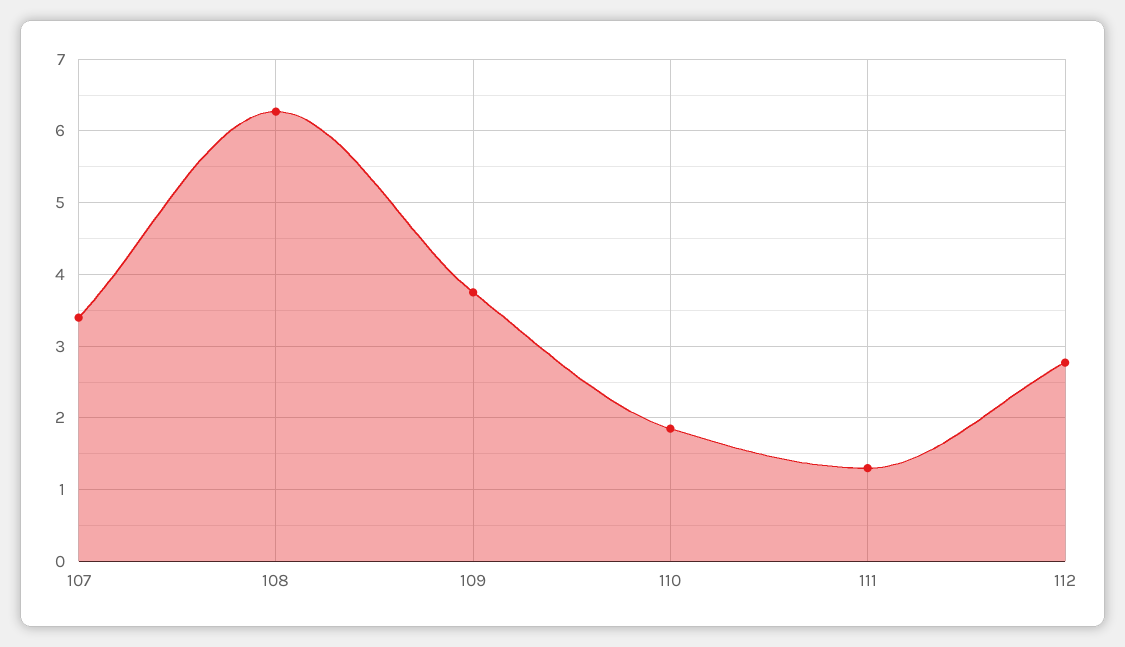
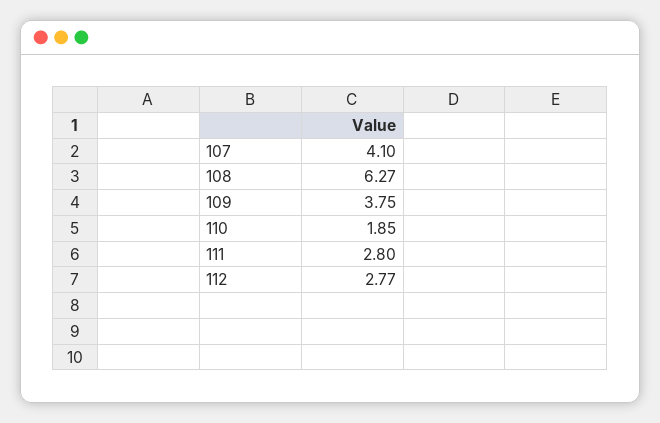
107: 3.4 -> 4.1
111: 1.3 -> 2.8

